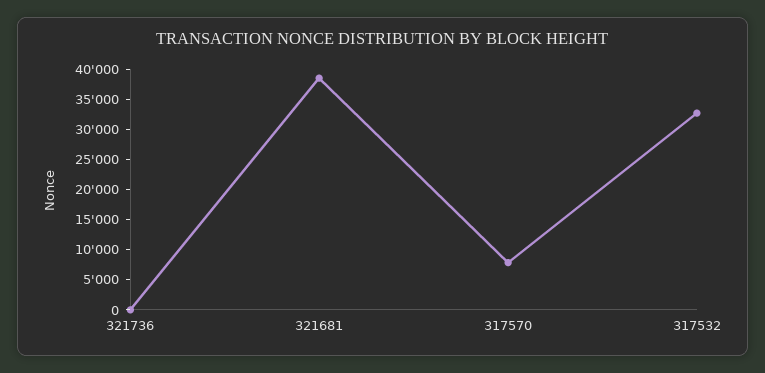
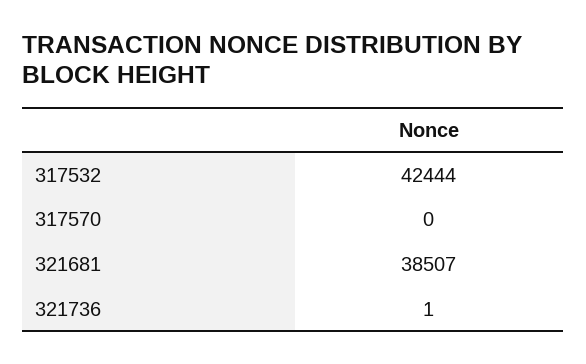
317570: 7500 -> 0
317532: 32500 -> 42444

